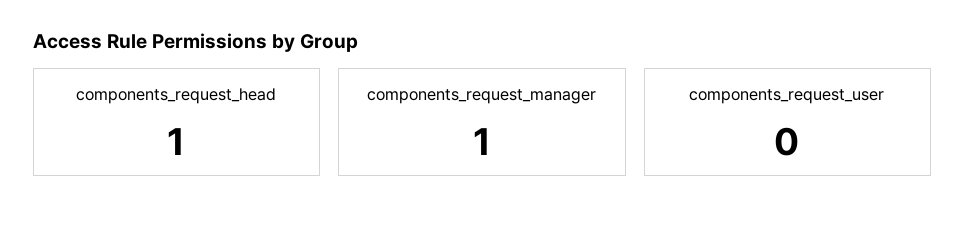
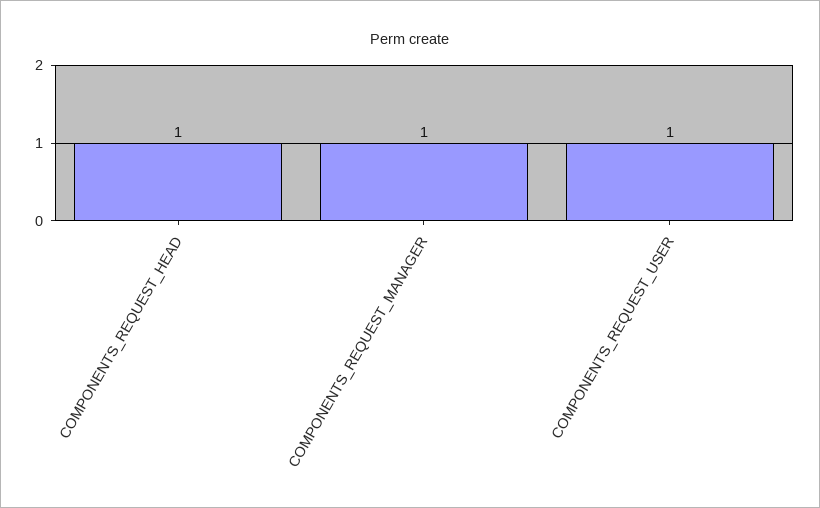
components_request_user: 0 -> 1

